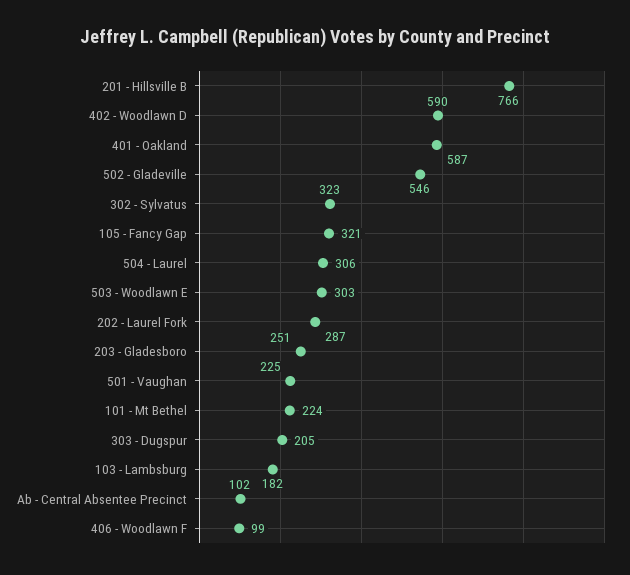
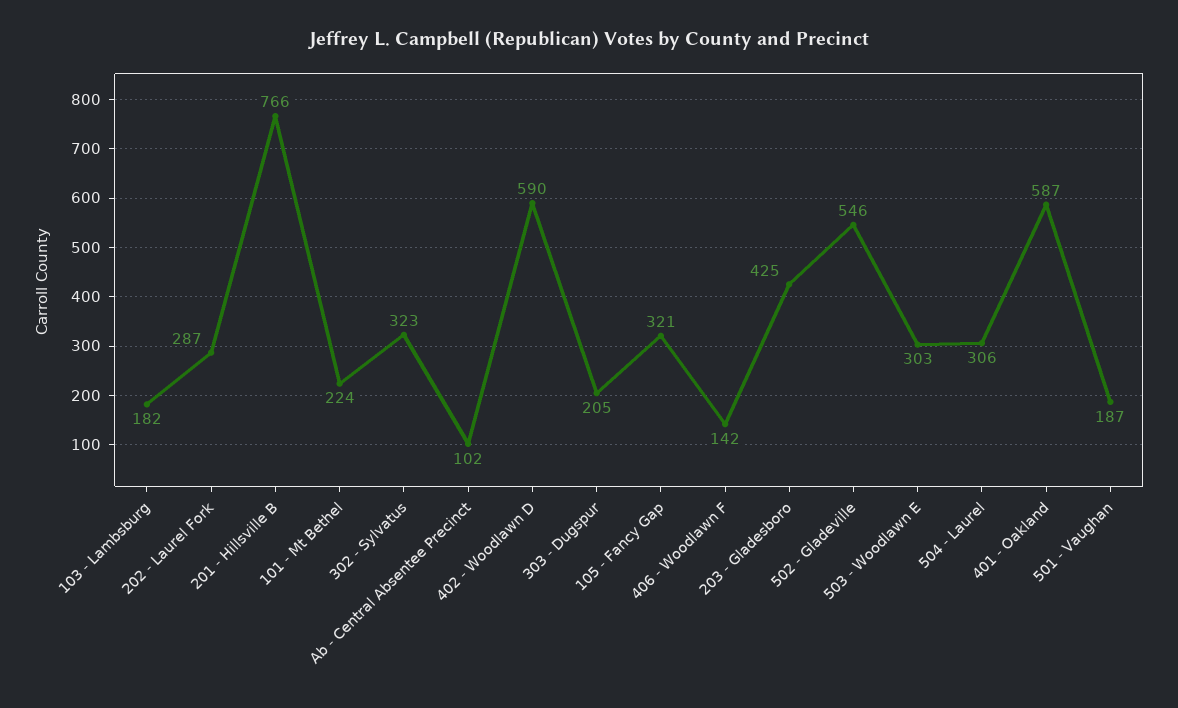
203 - Gladesboro: 251 -> 425
501 - Vaughan: 225 -> 187
406 - Woodlawn F: 99 -> 142

